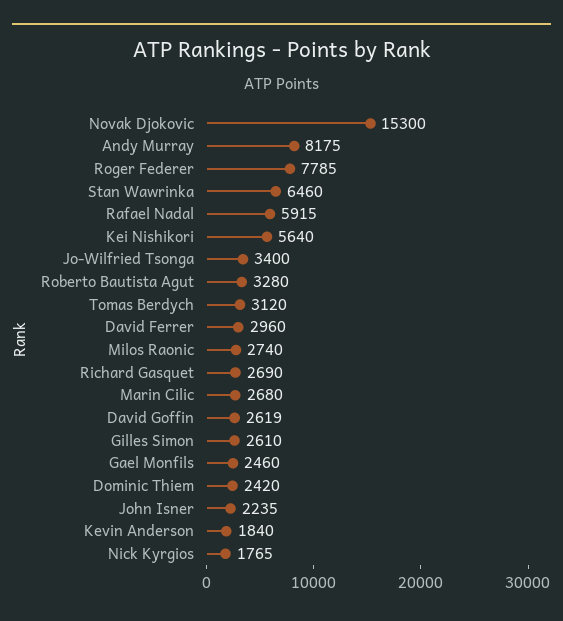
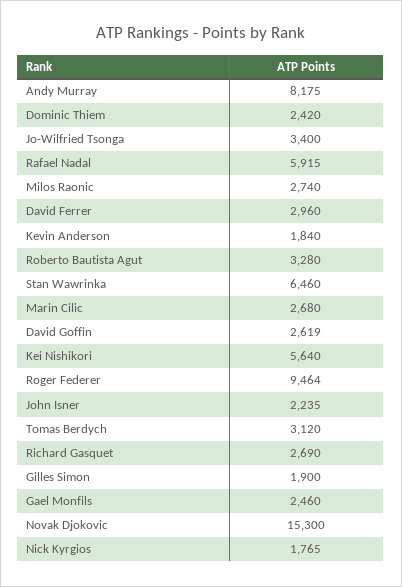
Roger Federer: 7785 -> 9464
Gilles Simon: 2610 -> 1900

